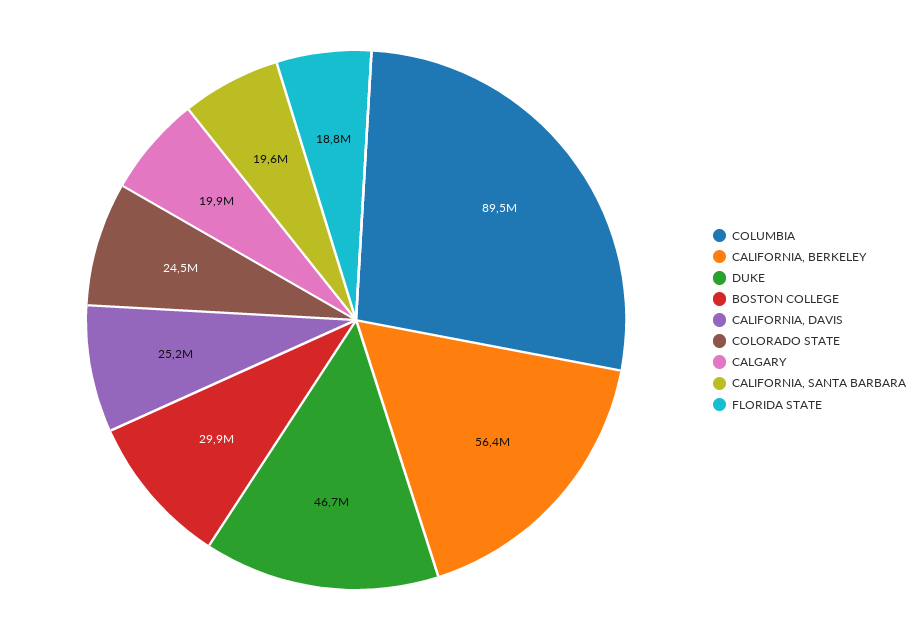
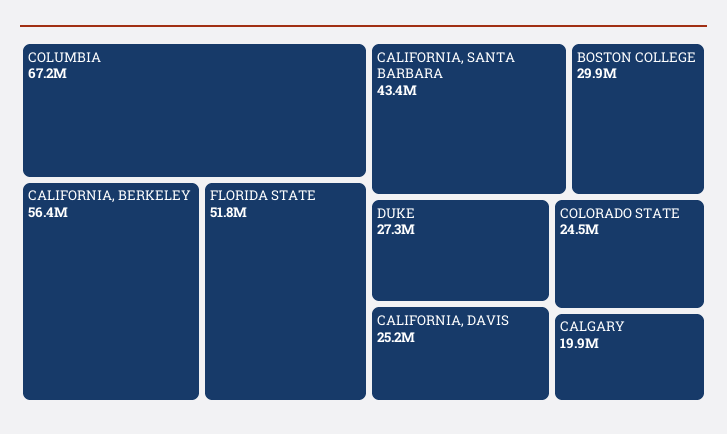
COLUMBIA: 89500000 -> 67200000
DUKE: 46700000 -> 27300000
CALIFORNIA, SANTA BARBARA: 19600000 -> 43400000
FLORIDA STATE: 18800000 -> 51800000

